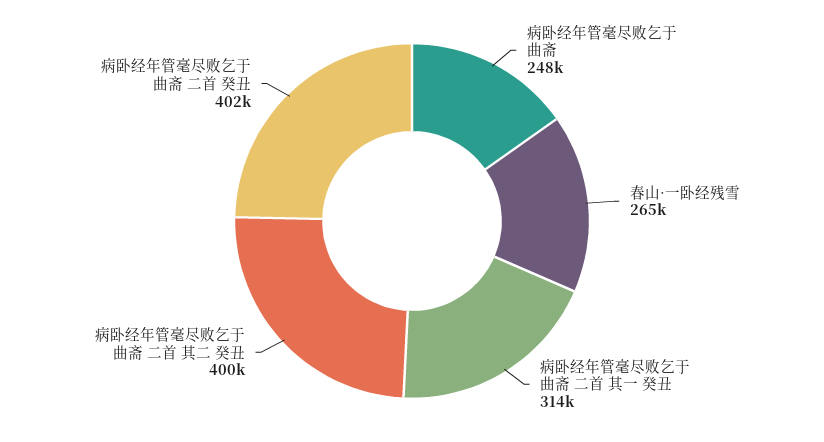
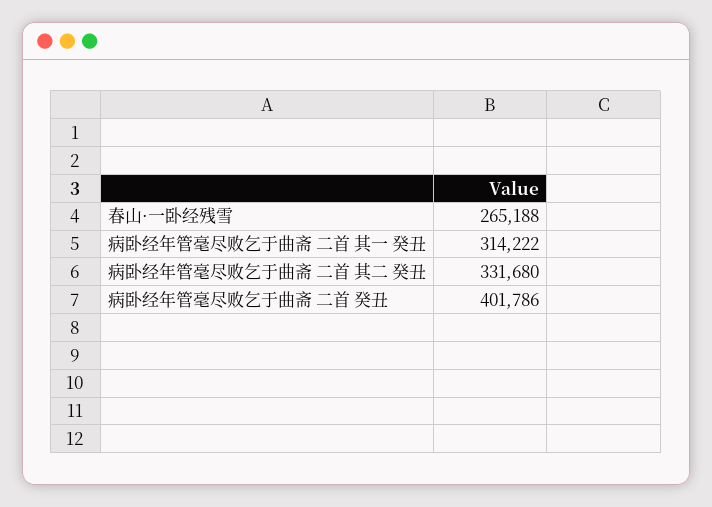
病卧经年管毫尽败乞于曲斋: 248000 -> none
病卧经年管毫尽败乞于曲斋 二首 其二 癸丑: 400000 -> 331680

